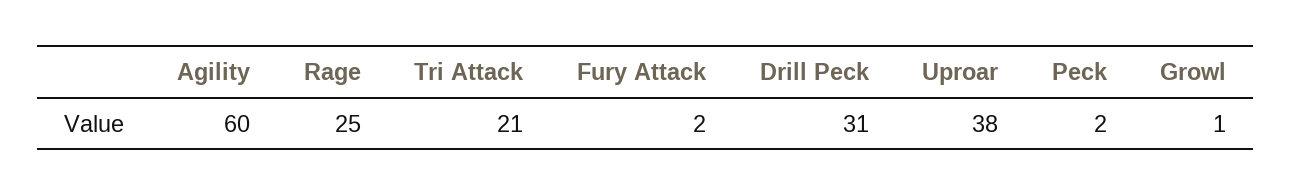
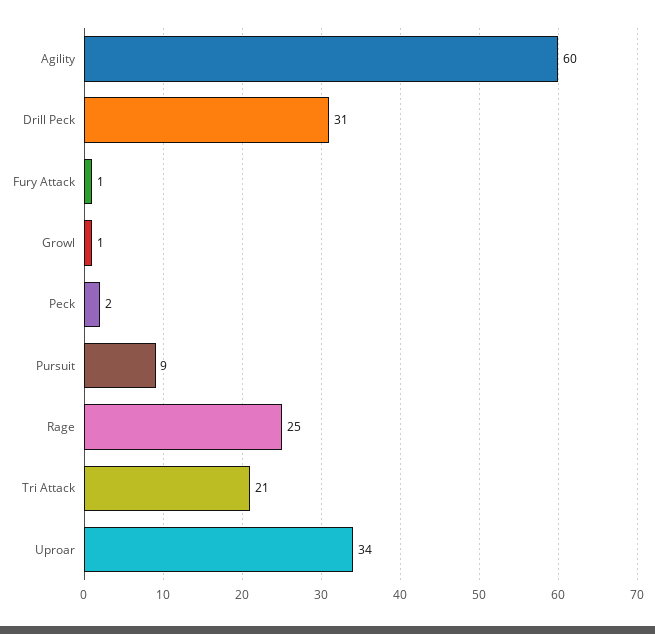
Fury Attack: 2 -> 1
Uproar: 38 -> 34
Pursuit: none -> 9

